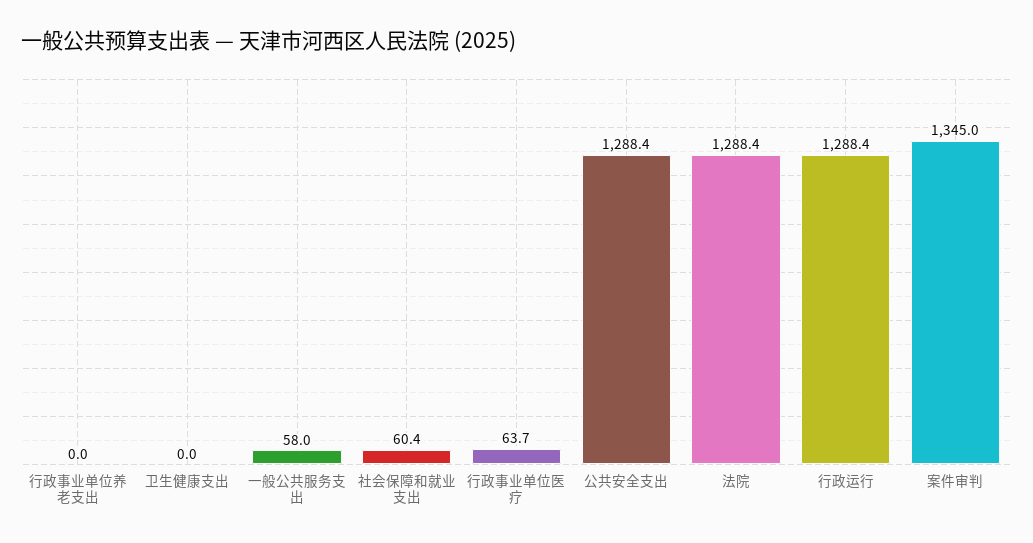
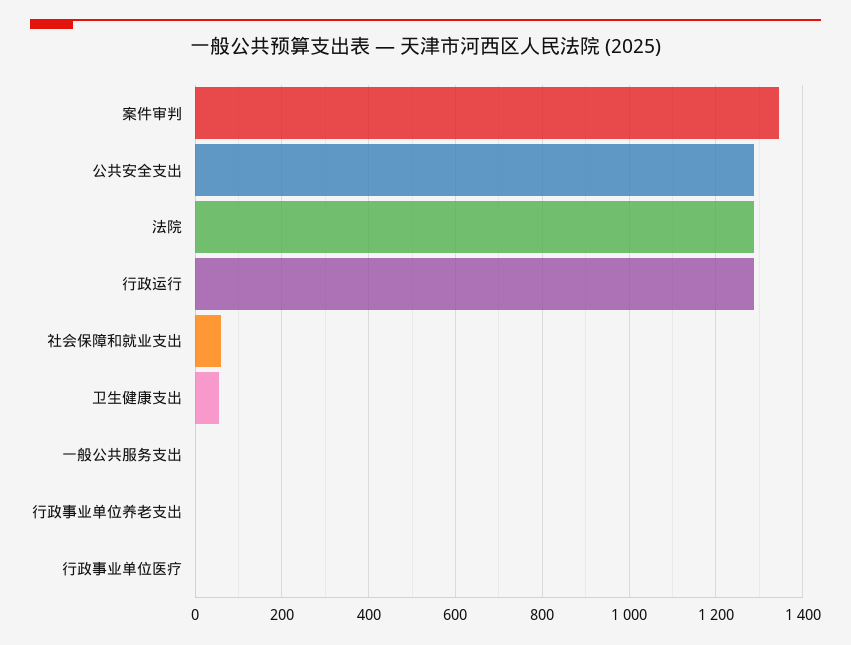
卫生健康支出: 0 -> 60
一般公共服务支出: 58 -> 0
行政事业单位医疗: 63.7 -> 0

